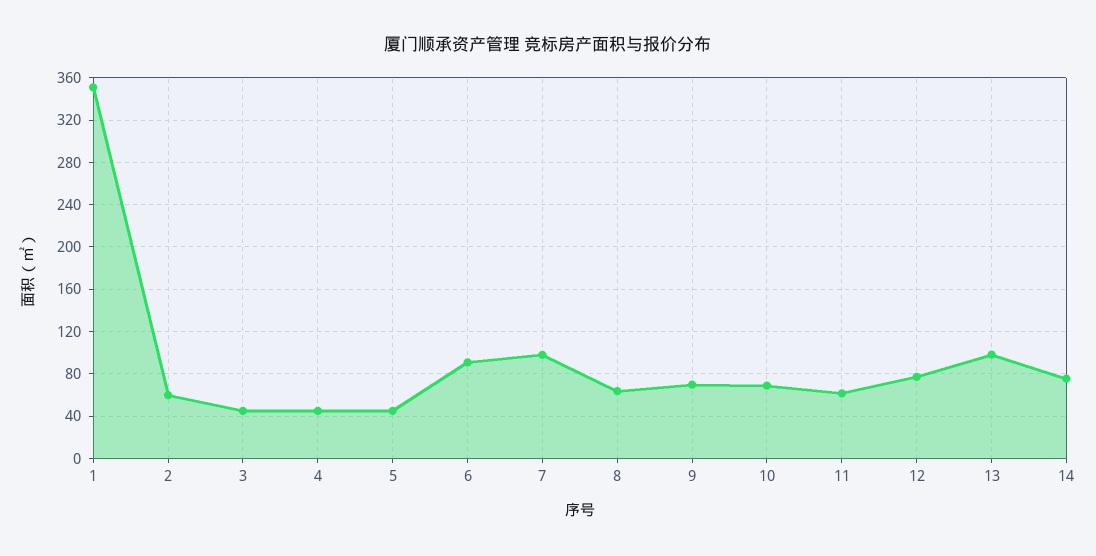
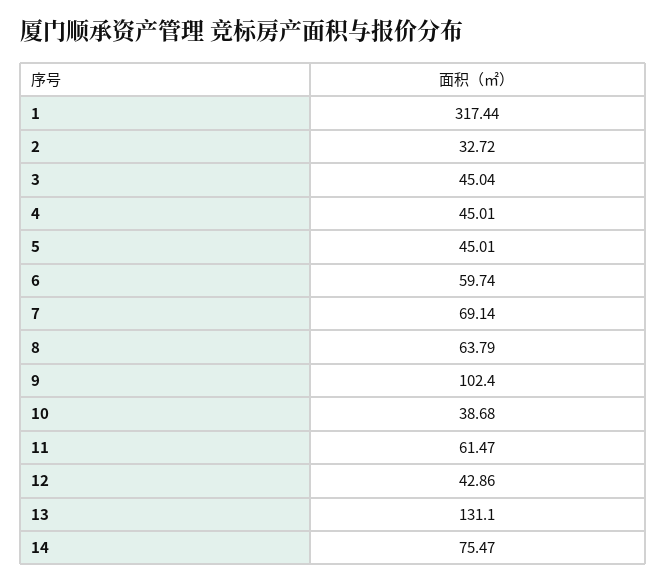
1: 350 -> 317.44
2: 60 -> 32.72
6: 90 -> 59.74
7: 100 -> 69.14
9: 70 -> 102.4
10: 70 -> 38.68
12: 80 -> 42.86
13: 100 -> 131.1

